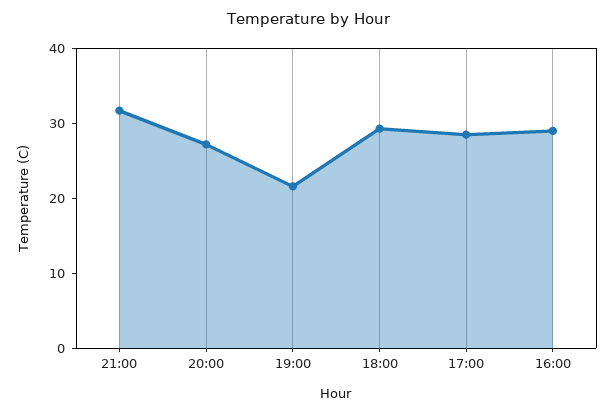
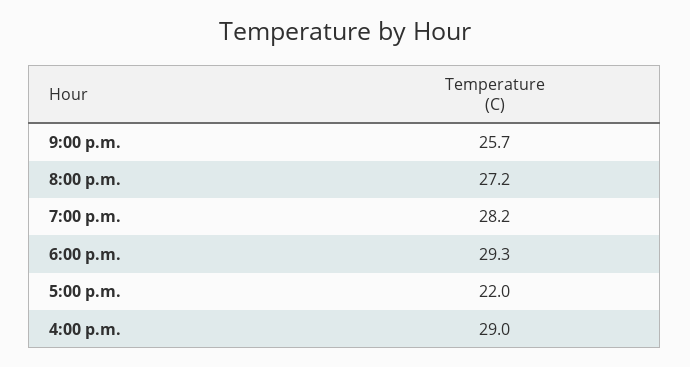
21:00: 32 -> 25.7
19:00: 22 -> 28.2
17:00: 28 -> 22

